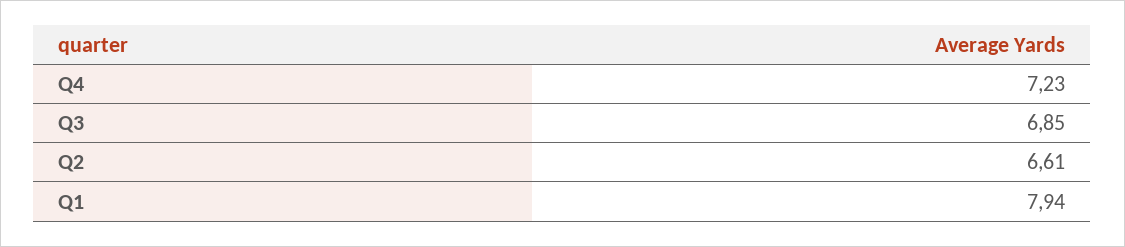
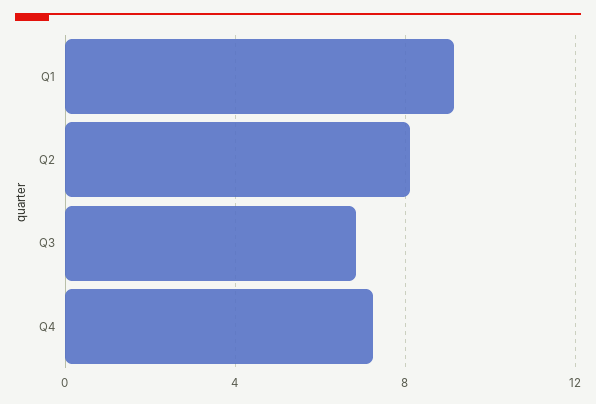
Q2: 6.61 -> 8
Q1: 7.94 -> 9

